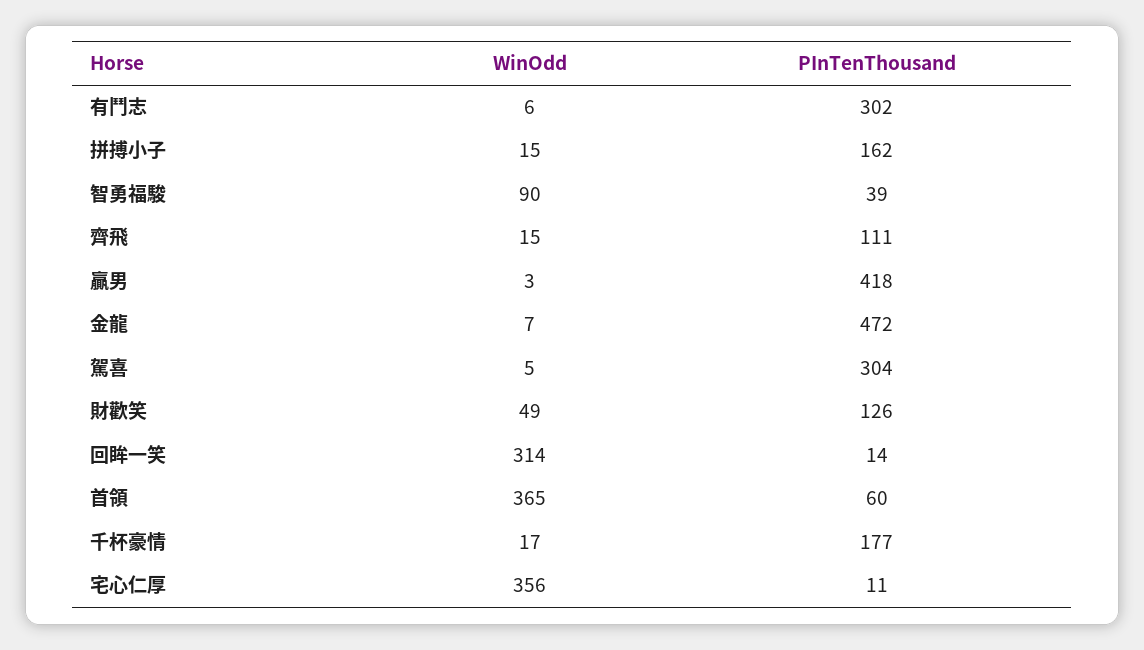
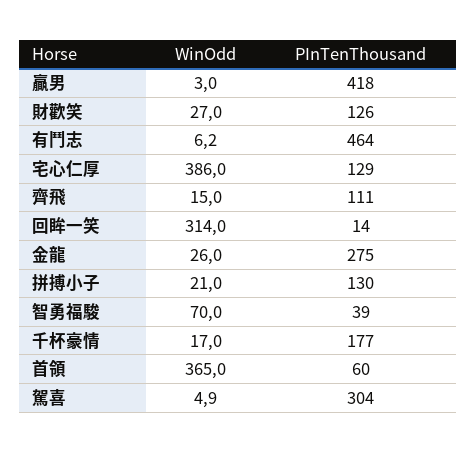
PInTenThousand, 有鬥志: 302 -> 464
WinOdd, 拼搏小子: 15 -> 21
PInTenThousand, 拼搏小子: 162 -> 130
WinOdd, 智勇福駿: 90 -> 70
WinOdd, 金龍: 7 -> 26
PInTenThousand, 金龍: 472 -> 275
WinOdd, 財歡笑: 49 -> 27
WinOdd, 宅心仁厚: 356 -> 386
PInTenThousand, 宅心仁厚: 11 -> 129

